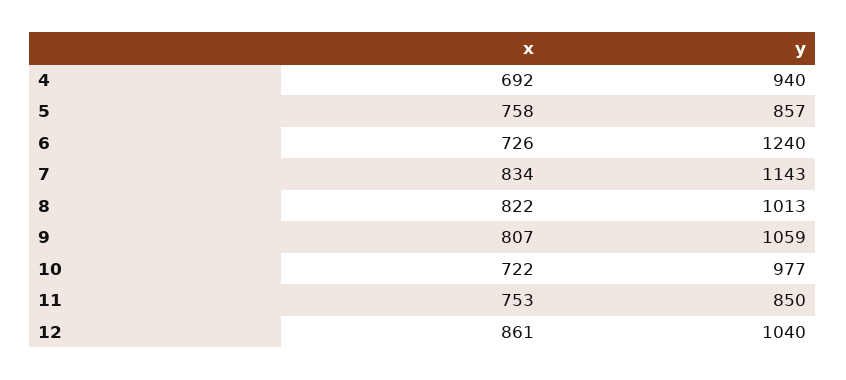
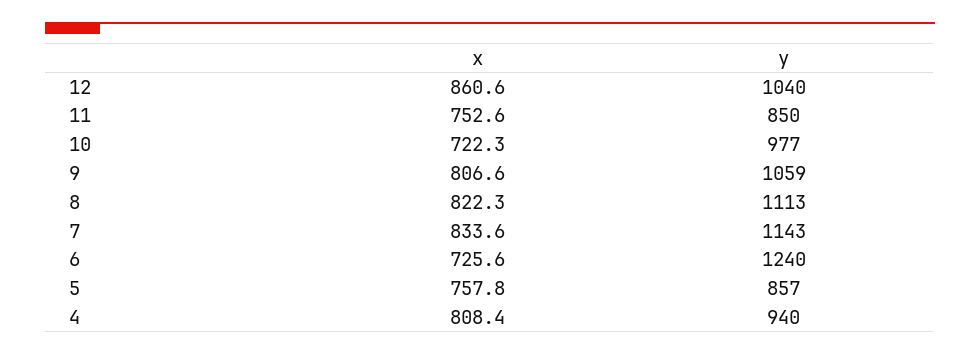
x, 4: 692 -> 808.4
y, 8: 1013 -> 1113

